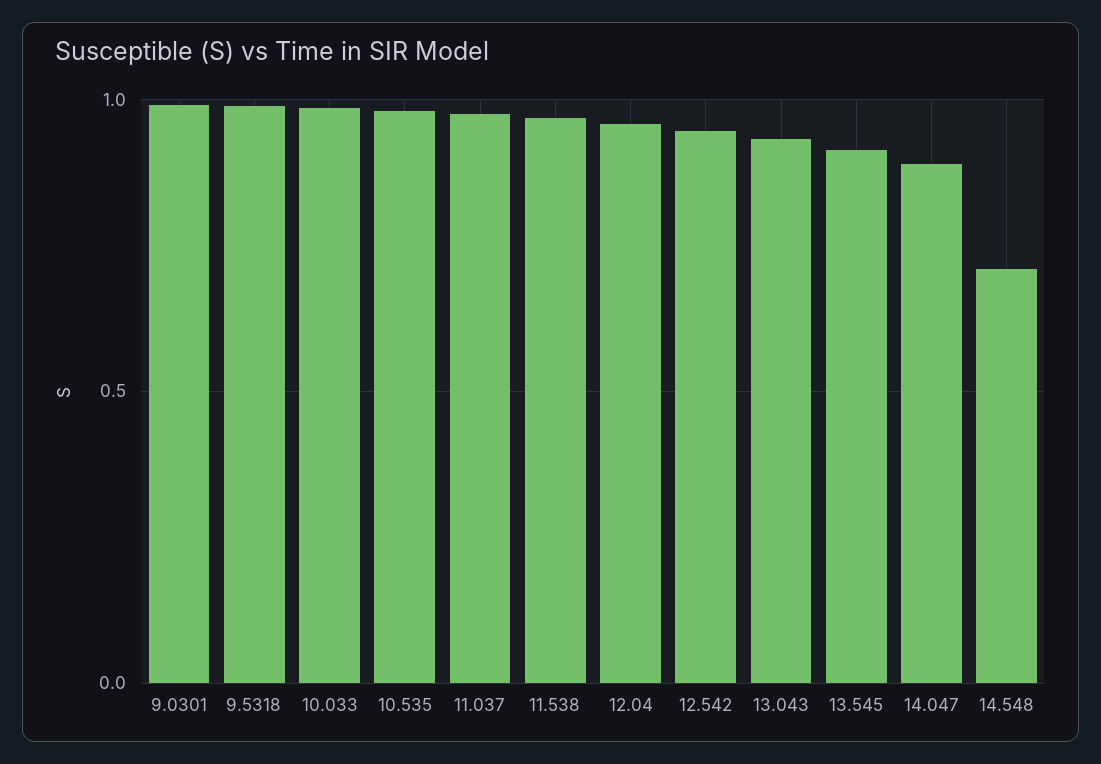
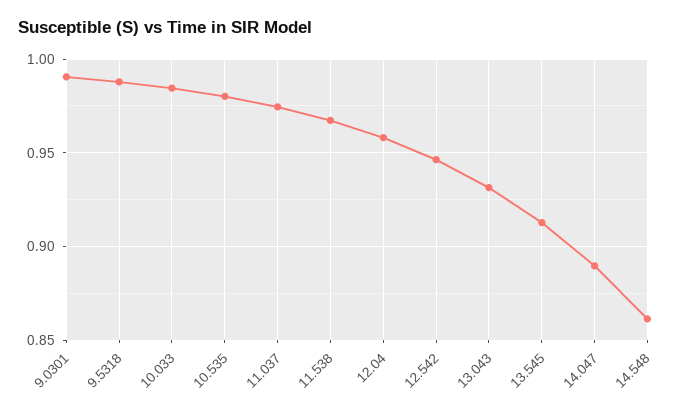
14.548: 0.7 -> 0.86

